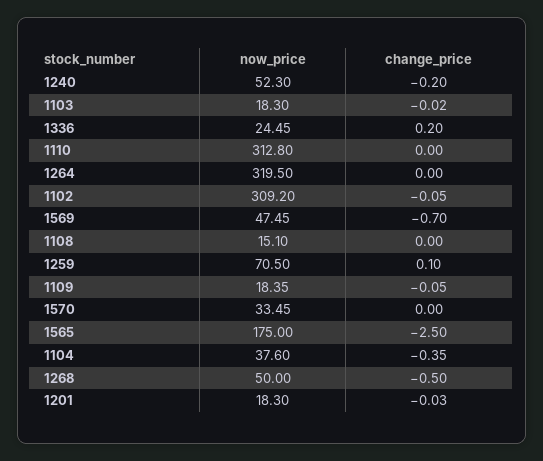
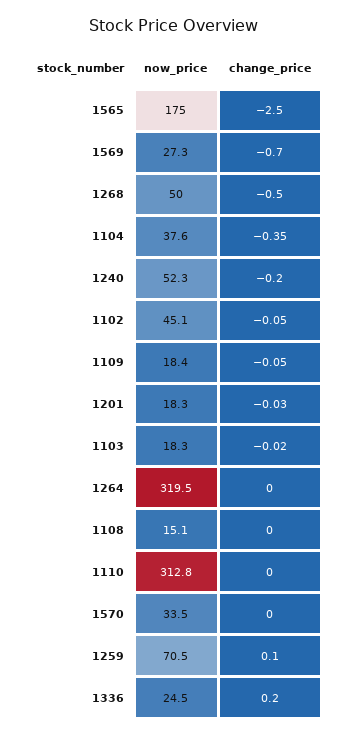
now_price, 1102: 309.2 -> 45.1
now_price, 1569: 47.45 -> 27.3

